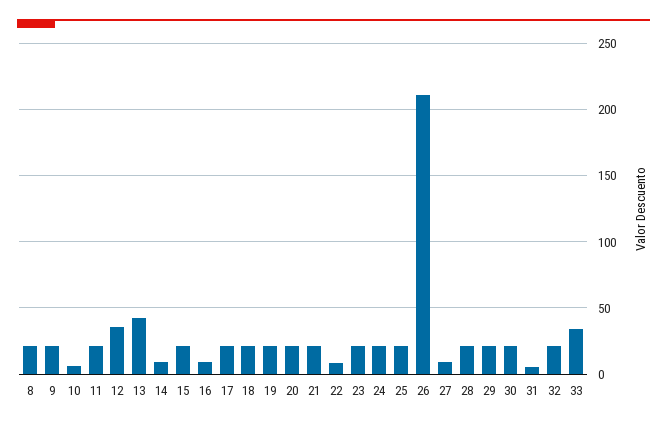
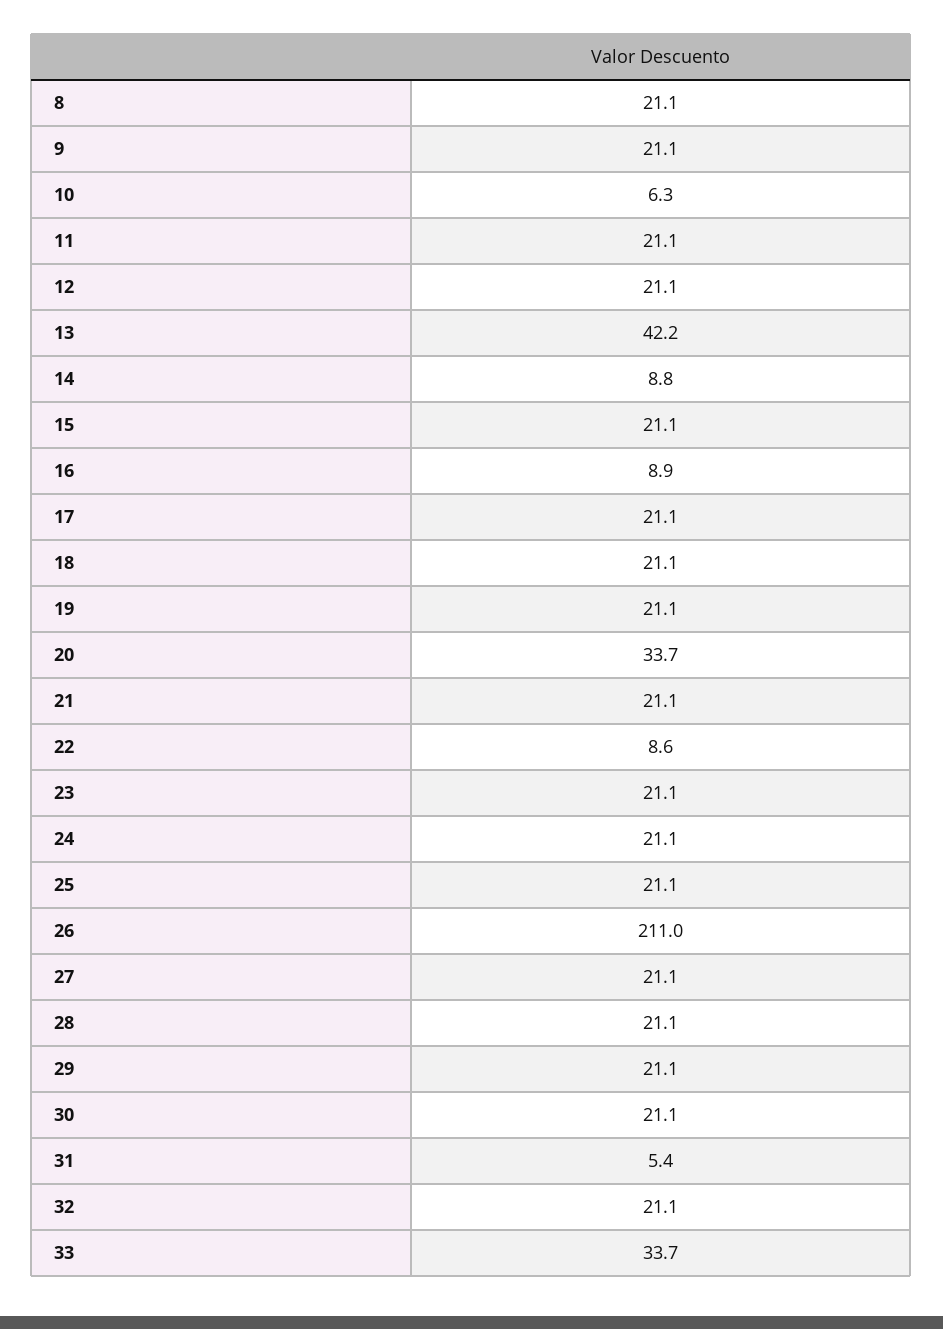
12: 35 -> 21.1
20: 20 -> 33.7
27: 10 -> 21.1

